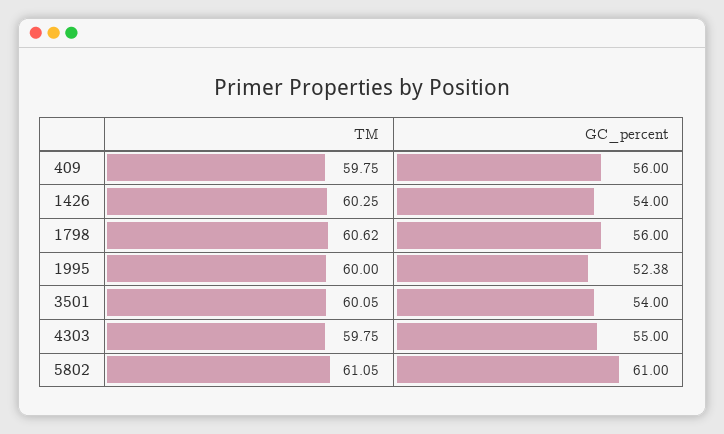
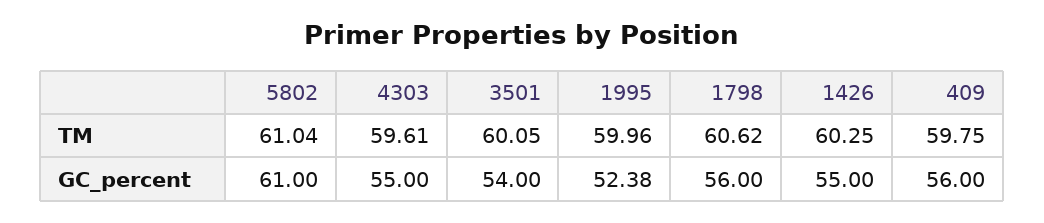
GC_percent, 1426: 54 -> 55
TM, 1995: 60 -> 59.96
TM, 4303: 59.75 -> 59.61
TM, 5802: 61.05 -> 61.04

